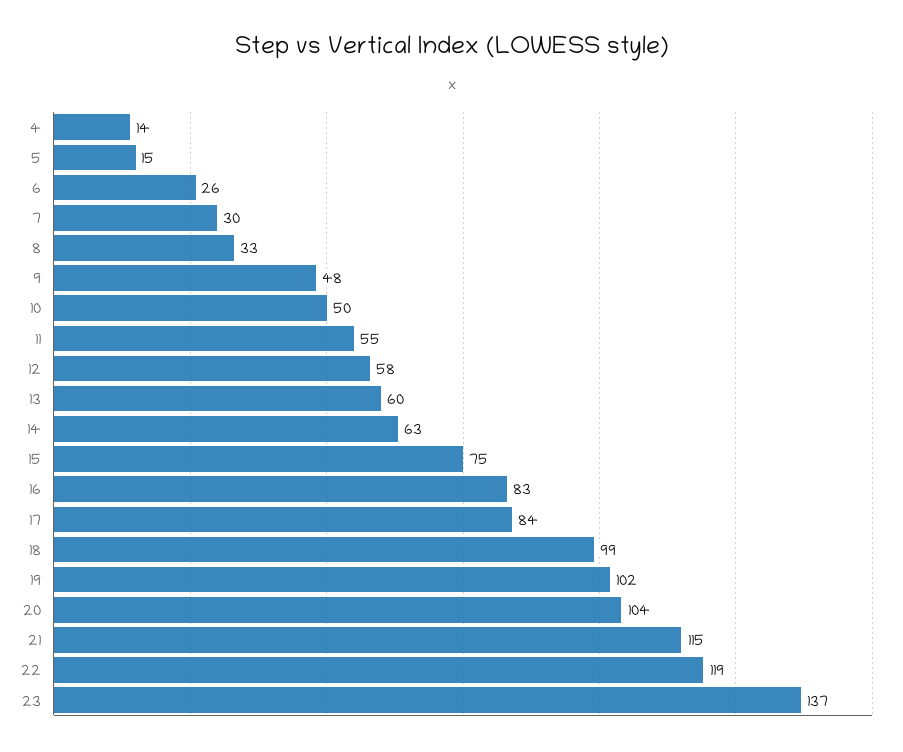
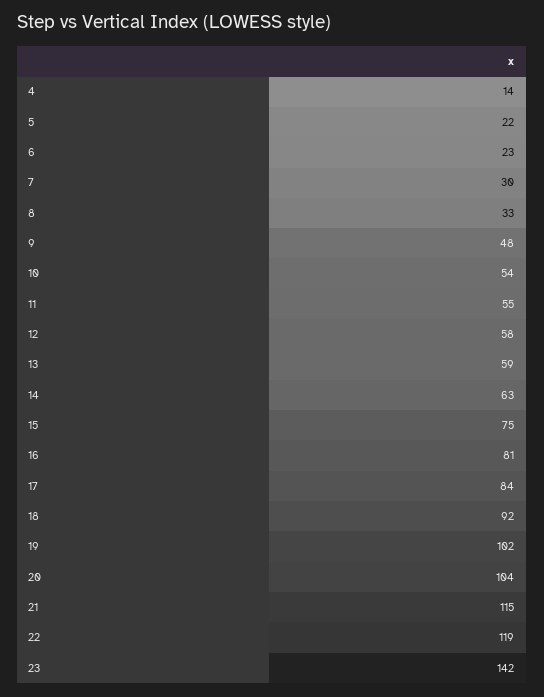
5: 15 -> 22
6: 26 -> 23
10: 50 -> 54
13: 60 -> 59
16: 83 -> 81
18: 99 -> 92
23: 137 -> 142

